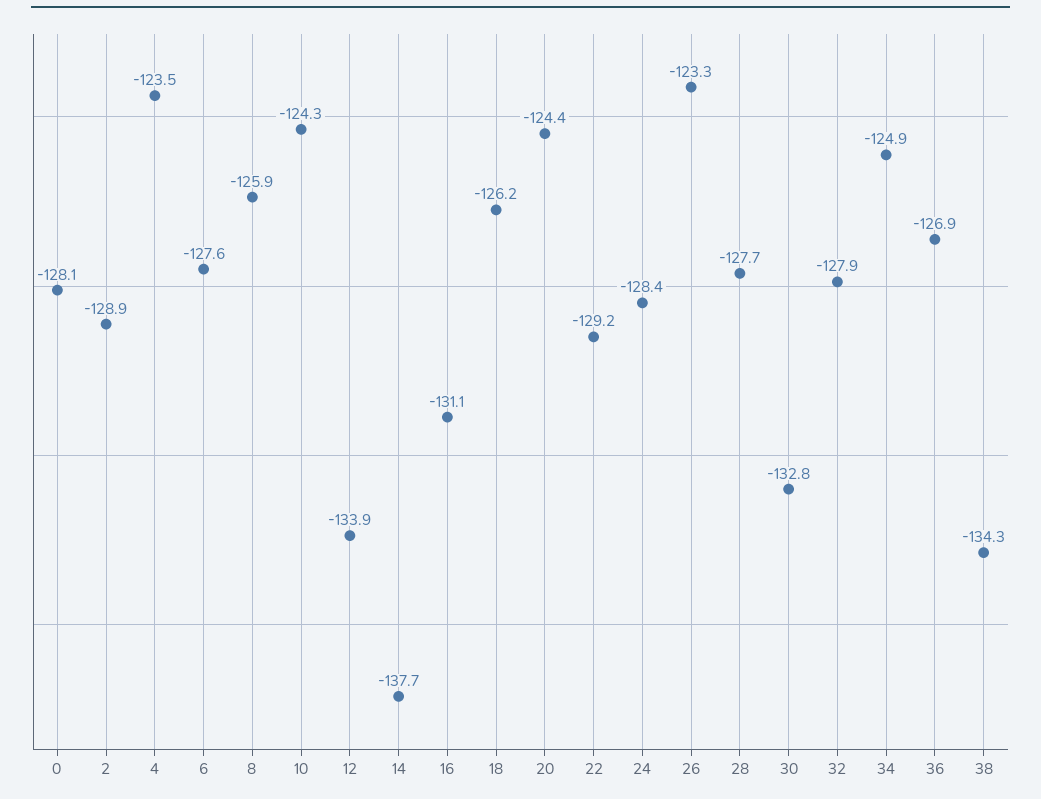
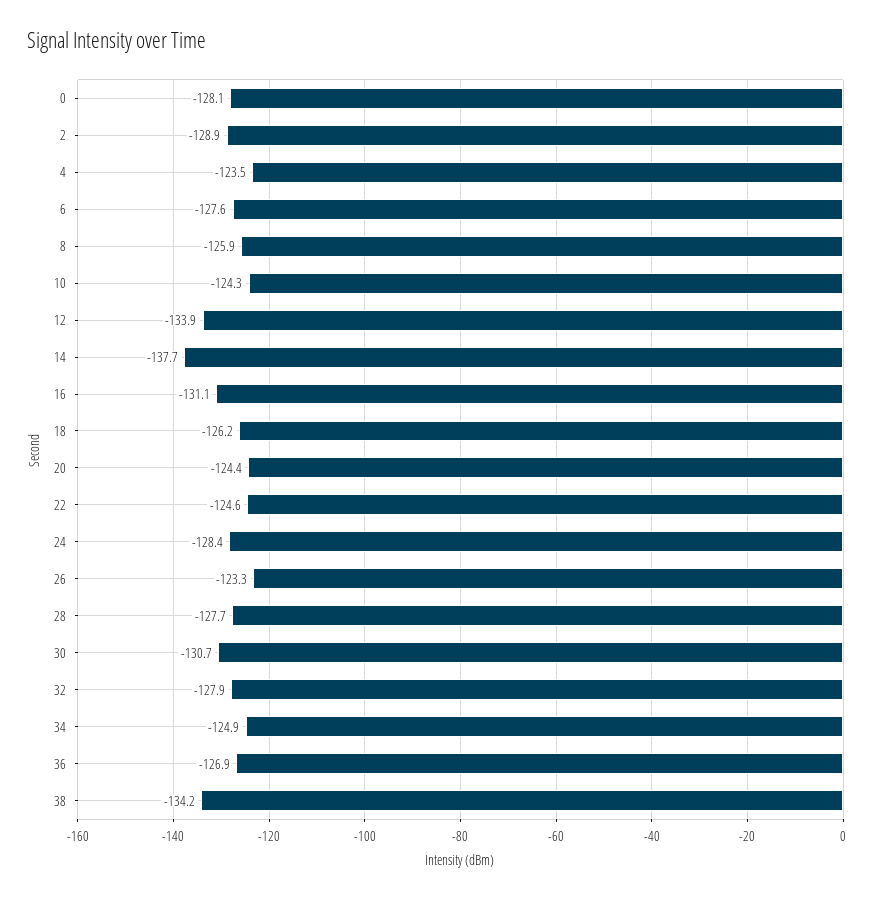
22: -129.2 -> -124.6
30: -132.8 -> -130.7
38: -134.3 -> -134.2

